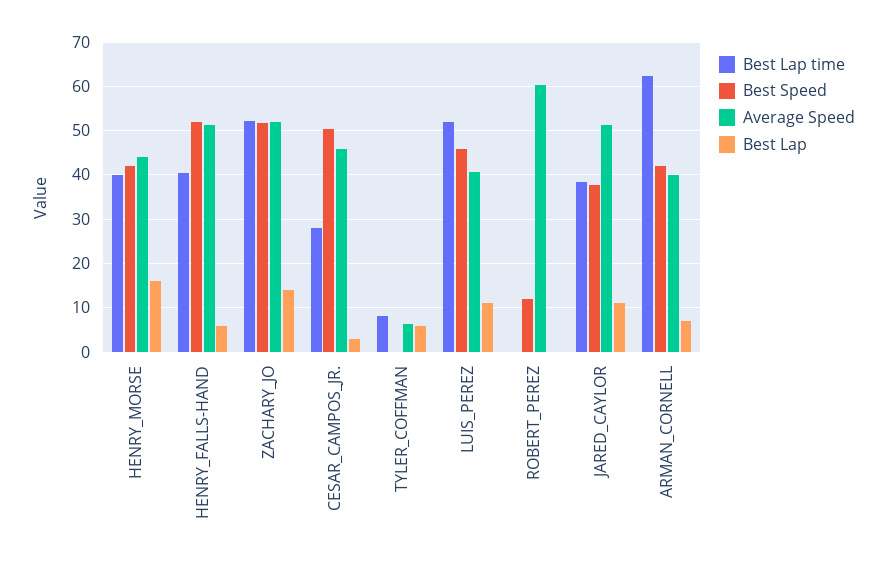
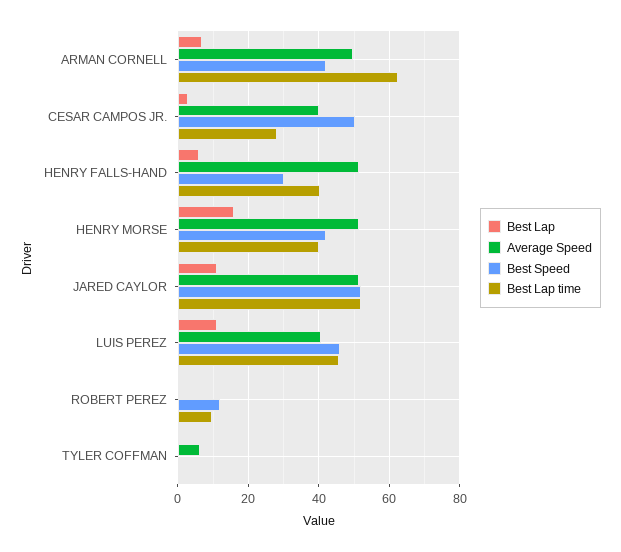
Average Speed, HENRY_MORSE: 44 -> 52
Best Speed, HENRY_FALLS-HAND: 52 -> 30
Best Lap time, ZACHARY_JO: 52 -> none
Best Speed, ZACHARY_JO: 52 -> none
Average Speed, ZACHARY_JO: 52 -> none
Best Lap, ZACHARY_JO: 14 -> none
Average Speed, CESAR_CAMPOS_JR.: 46 -> 40
Best Lap time, TYLER_COFFMAN: 8 -> 0
Best Lap, TYLER_COFFMAN: 6 -> 0
Best Lap time, LUIS_PEREZ: 52 -> 46
Best Lap time, ROBERT_PEREZ: 0 -> 10
Average Speed, ROBERT_PEREZ: 60 -> 0
Best Lap time, JARED_CAYLOR: 38 -> 52
Best Speed, JARED_CAYLOR: 38 -> 52
Average Speed, ARMAN_CORNELL: 40 -> 50

